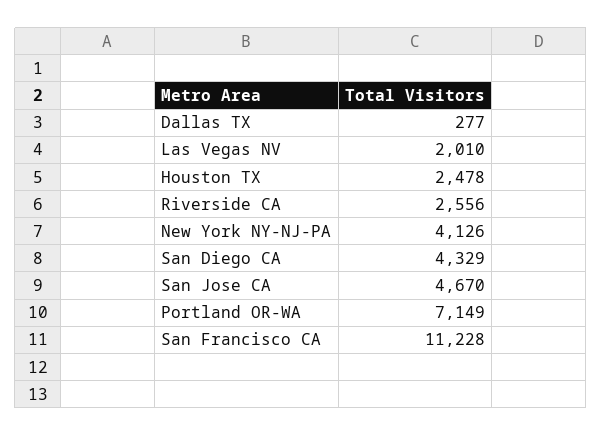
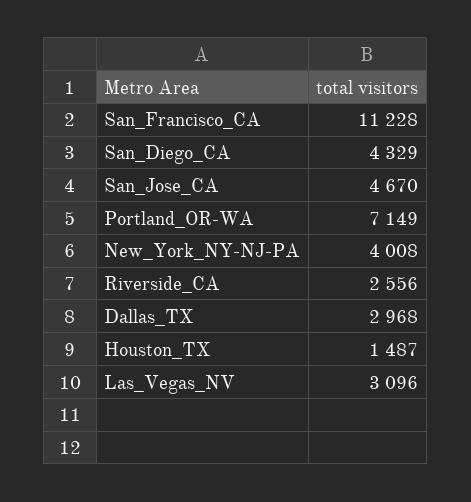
Dallas TX: 277 -> 2968
Las Vegas NV: 2010 -> 3096
Houston TX: 2478 -> 1487
New York NY-NJ-PA: 4126 -> 4008

